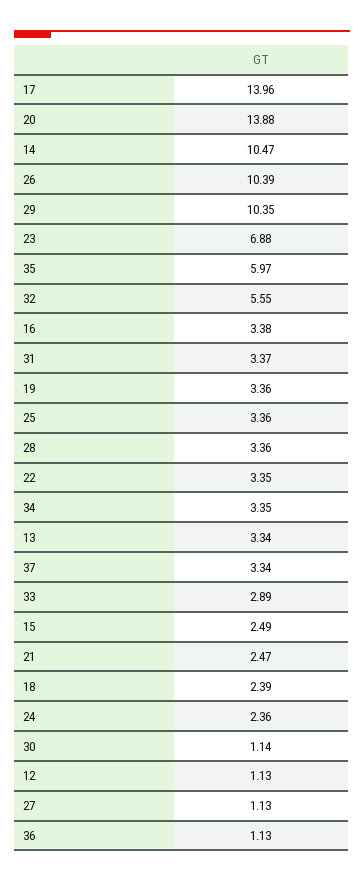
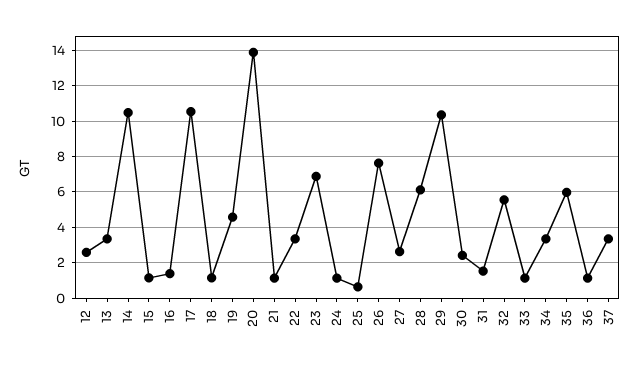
17: 13.96 -> 10.5
26: 10.39 -> 7.5
16: 3.38 -> 1.5
31: 3.37 -> 1.5
19: 3.36 -> 4.5
25: 3.36 -> 0.5
28: 3.36 -> 6
33: 2.89 -> 1
15: 2.49 -> 1
21: 2.47 -> 1
18: 2.39 -> 1
24: 2.36 -> 1
30: 1.14 -> 2.5
12: 1.13 -> 2.5
27: 1.13 -> 2.5

